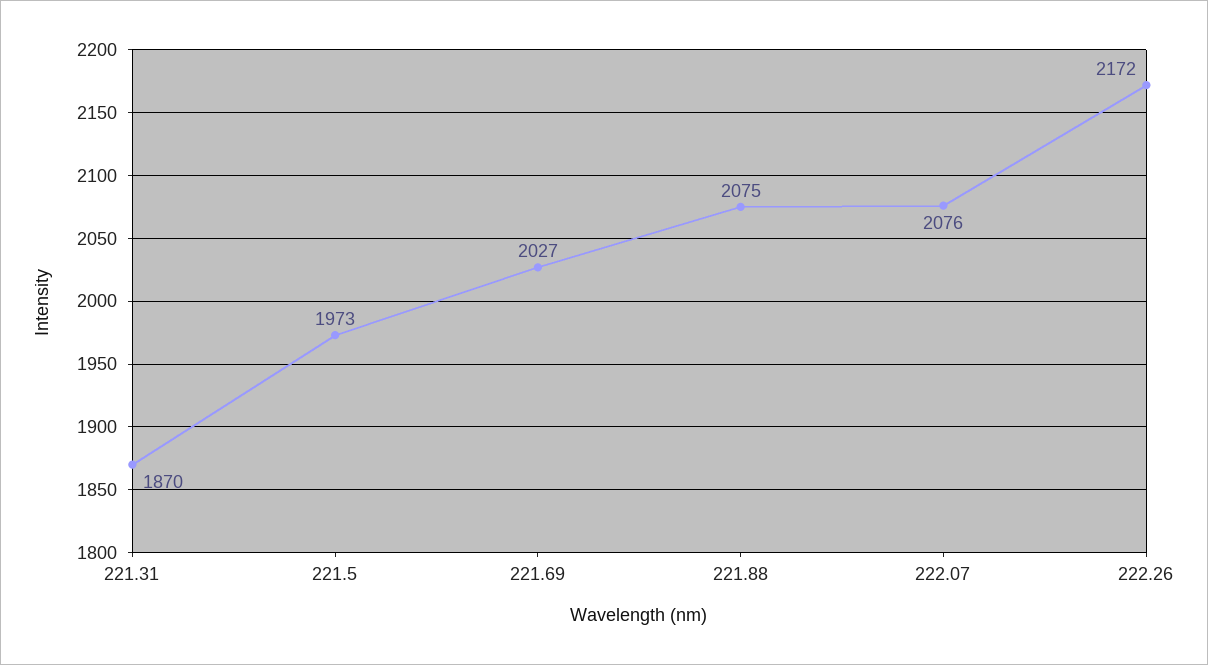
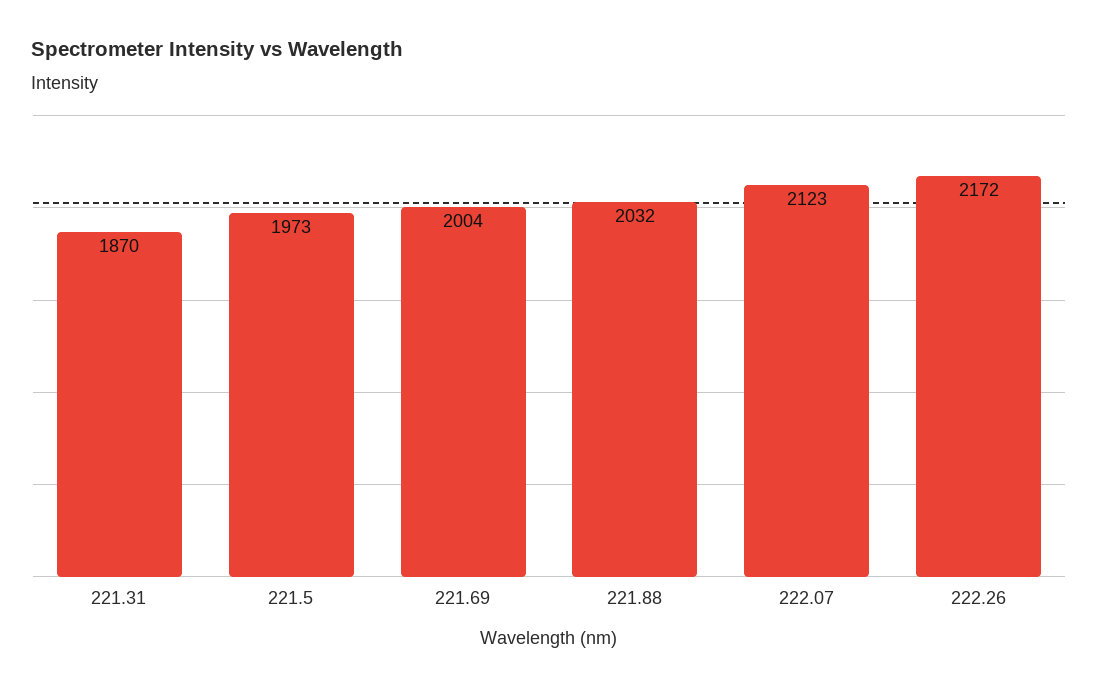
221.69: 2027 -> 2004
221.88: 2075 -> 2032
222.07: 2076 -> 2123

